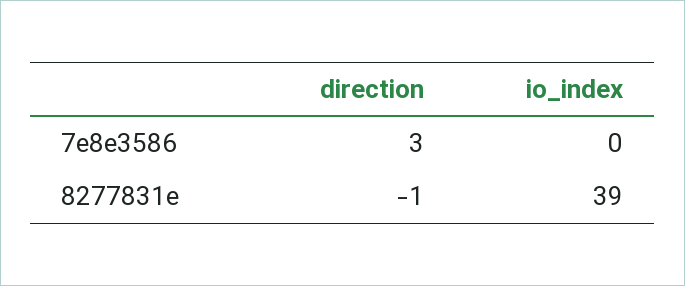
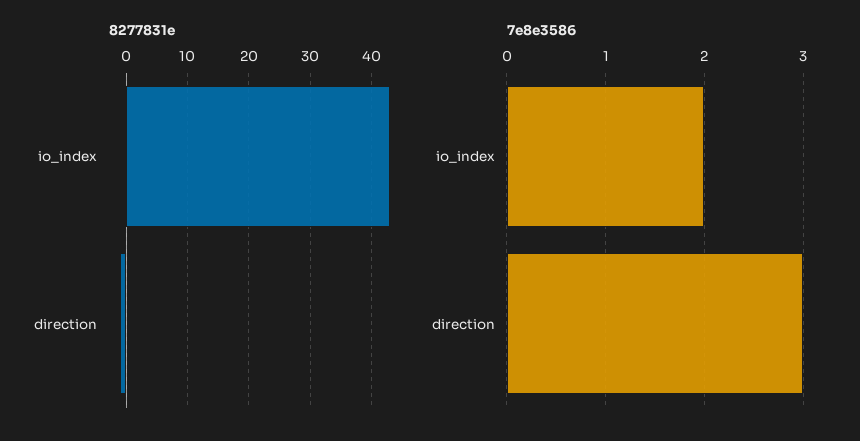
7e8e3586, io_index: 0 -> 2
8277831e, io_index: 39 -> 43

